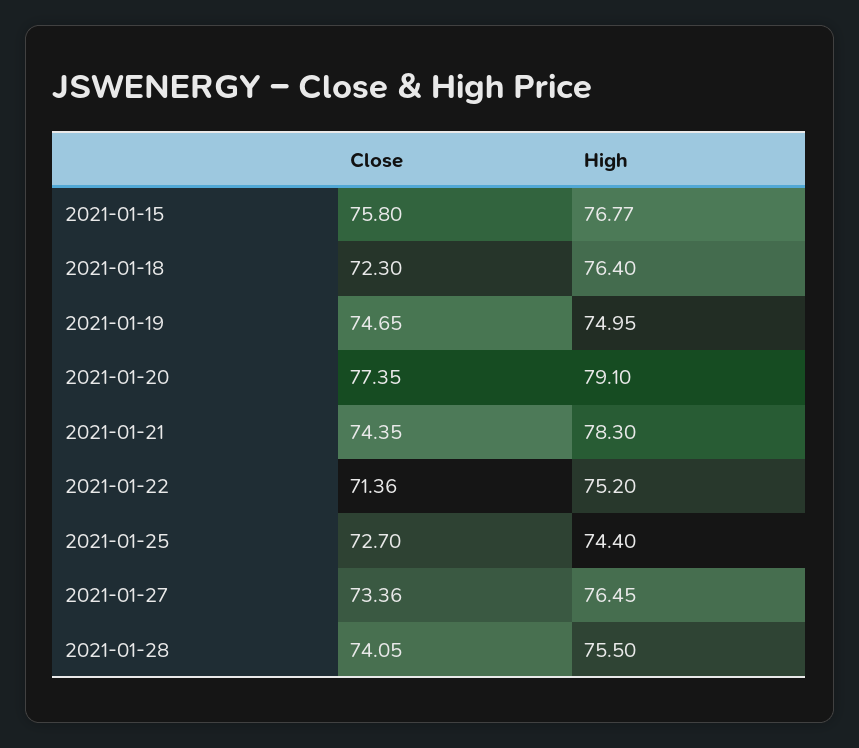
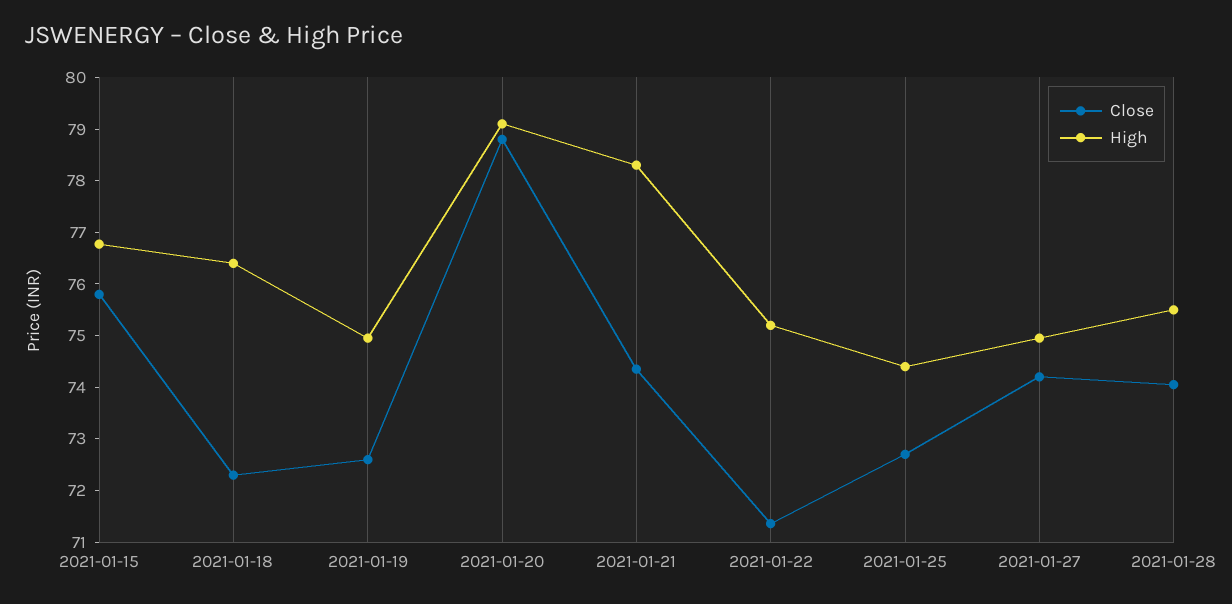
Close, 2021-01-19: 74.65 -> 72.6
Close, 2021-01-20: 77.35 -> 78.8
Close, 2021-01-27: 73.36 -> 74.2
High, 2021-01-27: 76.45 -> 75

